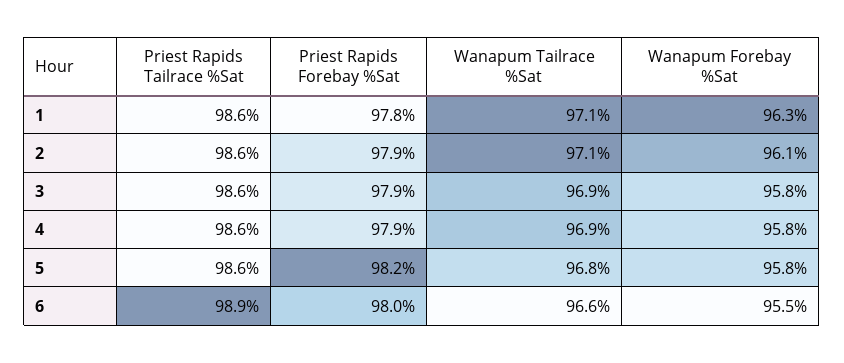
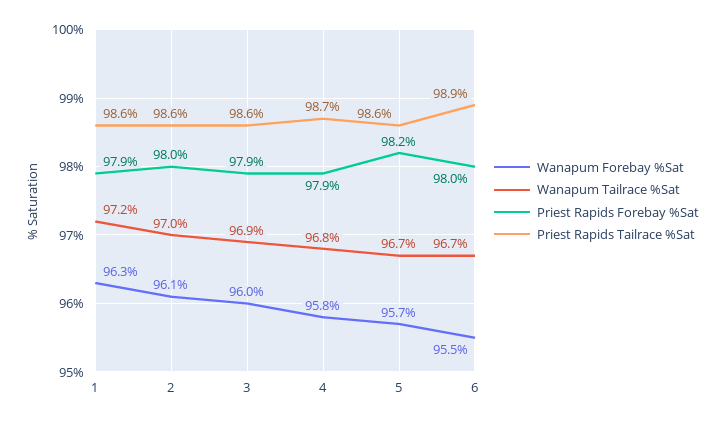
Priest Rapids Forebay %Sat, 1: 97.8 -> 97.9
Wanapum Tailrace %Sat, 1: 97.1 -> 97.2
Priest Rapids Forebay %Sat, 2: 97.9 -> 98
Wanapum Tailrace %Sat, 2: 97.1 -> 97
Wanapum Forebay %Sat, 3: 95.8 -> 96
Priest Rapids Tailrace %Sat, 4: 98.6 -> 98.7
Wanapum Tailrace %Sat, 4: 96.9 -> 96.8
Wanapum Tailrace %Sat, 5: 96.8 -> 96.7
Wanapum Forebay %Sat, 5: 95.8 -> 95.7
Wanapum Tailrace %Sat, 6: 96.6 -> 96.7

